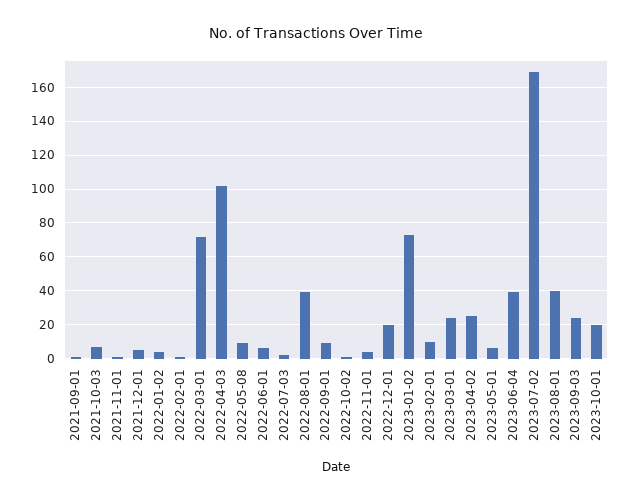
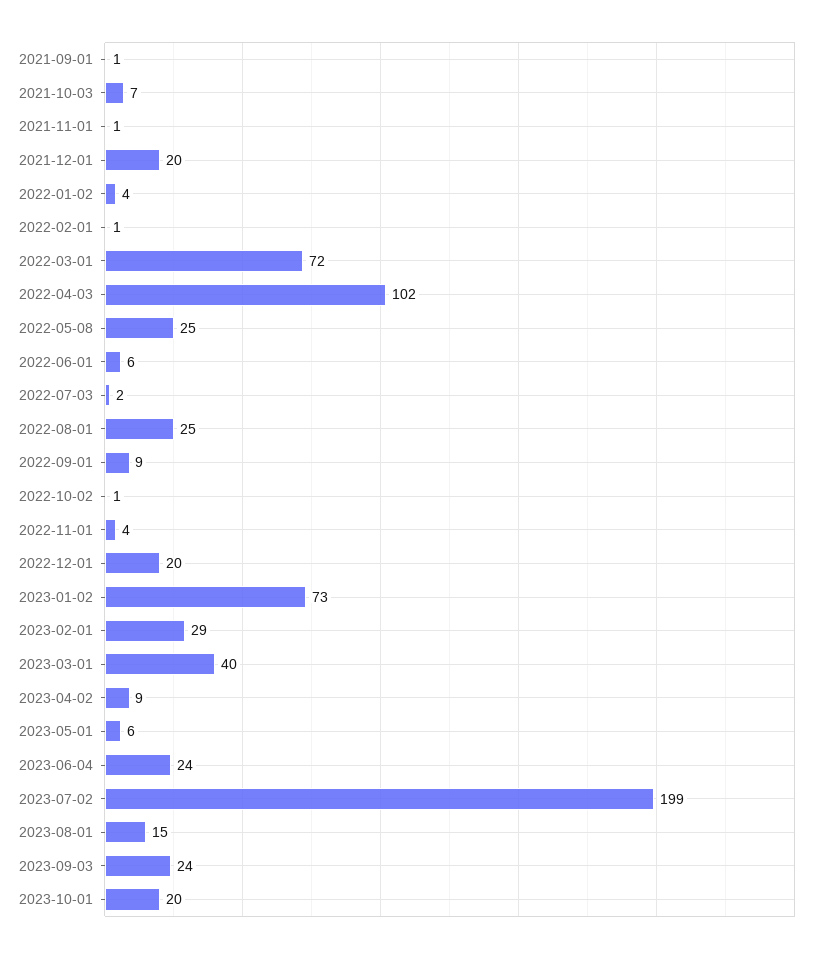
2021-12-01: 5 -> 20
2022-05-08: 10 -> 25
2022-08-01: 40 -> 25
2023-02-01: 10 -> 29
2023-03-01: 25 -> 40
2023-04-02: 25 -> 9
2023-06-04: 40 -> 24
2023-07-02: 170 -> 199
2023-08-01: 40 -> 15

